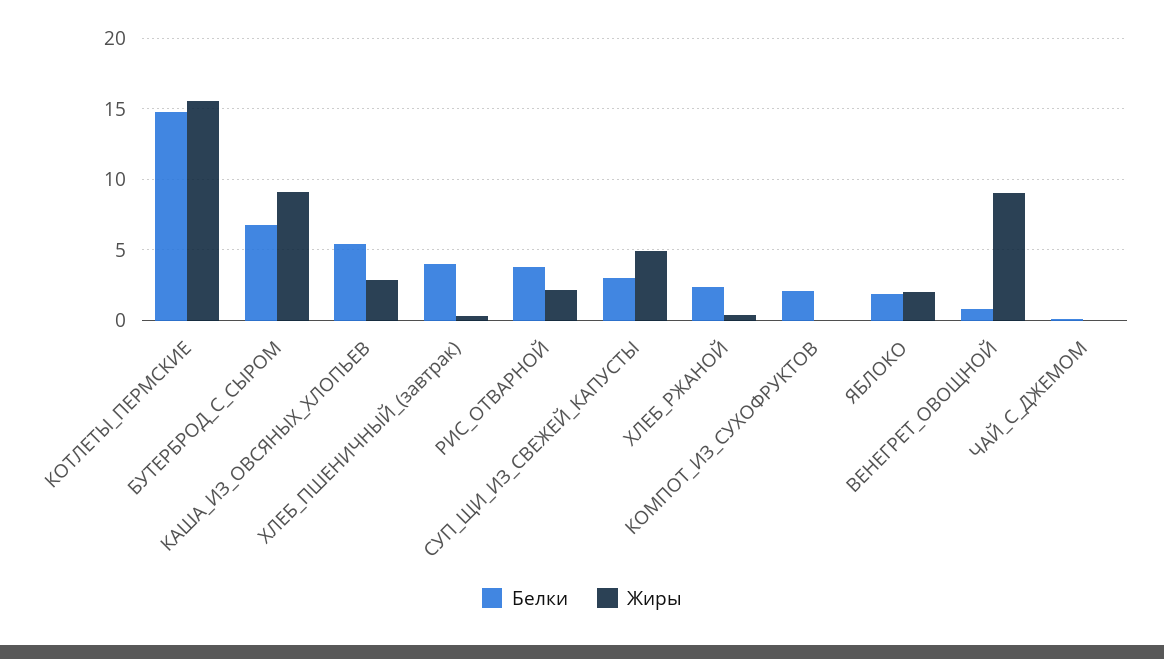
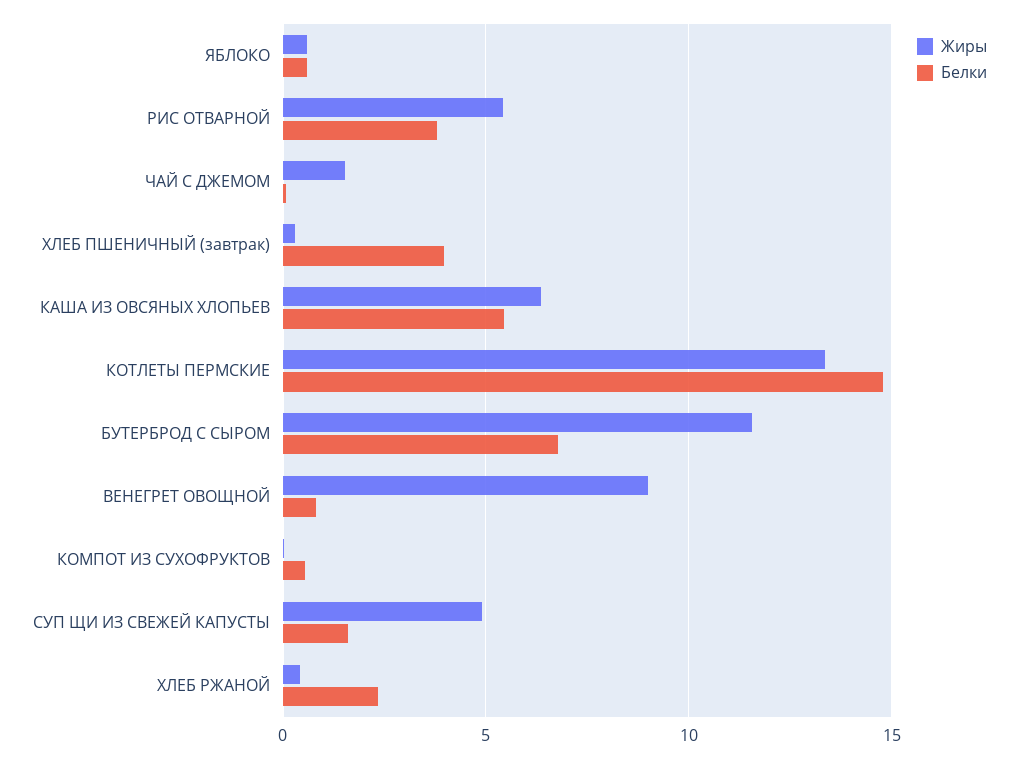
Жиры, КОТЛЕТЫ_ПЕРМСКИЕ: 15.5 -> 13.5
Жиры, БУТЕРБРОД_С_СЫРОМ: 9 -> 11.5
Жиры, КАША_ИЗ_ОВСЯНЫХ_ХЛОПЬЕВ: 3 -> 6.5
Жиры, РИС_ОТВАРНОЙ: 2 -> 5.5
Белки, СУП_ЩИ_ИЗ_СВЕЖЕЙ_КАПУСТЫ: 3 -> 1.5
Белки, КОМПОТ_ИЗ_СУХОФРУКТОВ: 2 -> 0.5
Белки, ЯБЛОКО: 2 -> 0.5
Жиры, ЯБЛОКО: 2 -> 0.5
Жиры, ЧАЙ_С_ДЖЕМОМ: 0 -> 1.5

